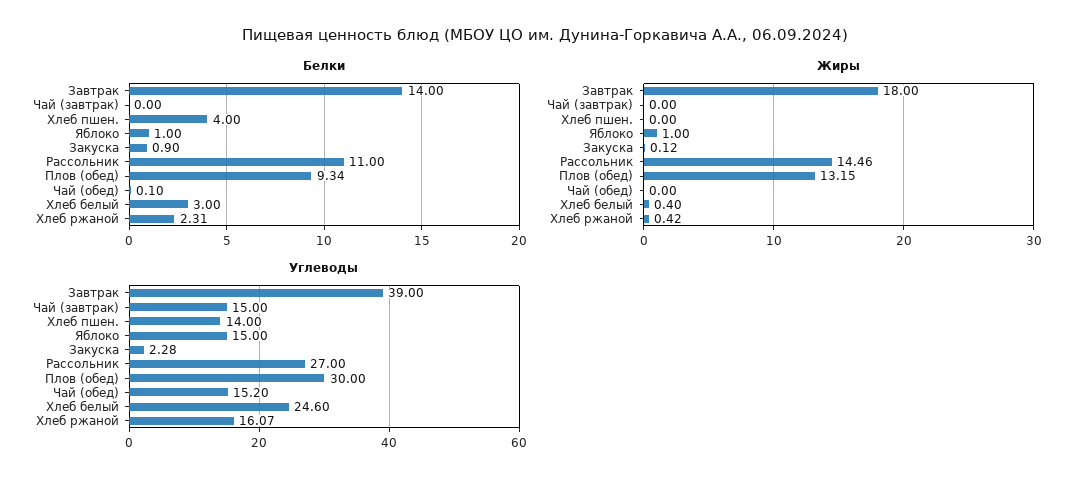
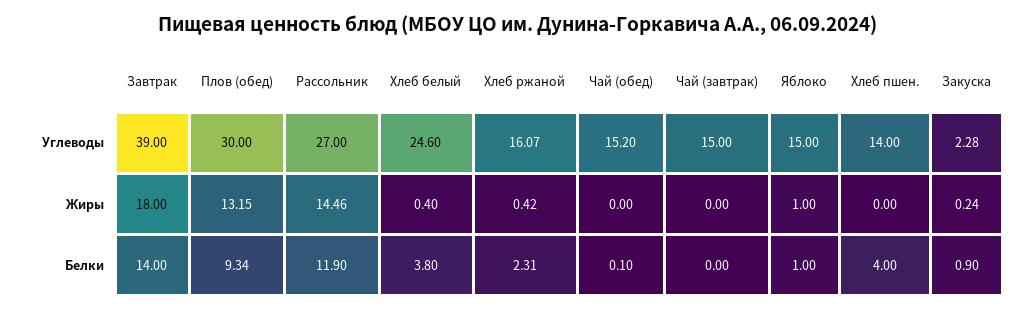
Белки, Рассольник: 11 -> 11.9
Белки, Хлеб белый: 3 -> 3.8
Жиры, Закуска: 0.12 -> 0.24

